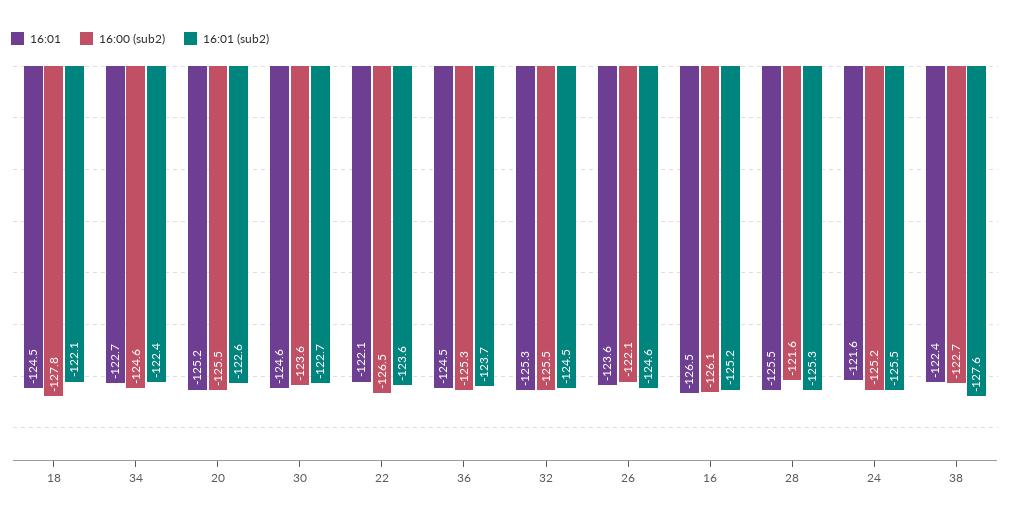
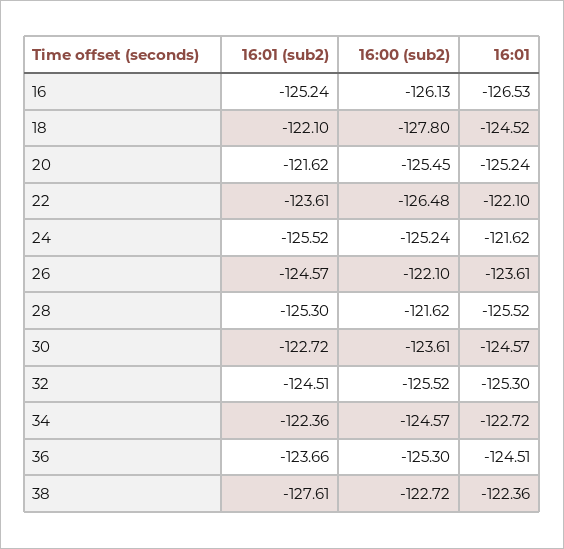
16:01 (sub2), 20: -122.6 -> -121.62

